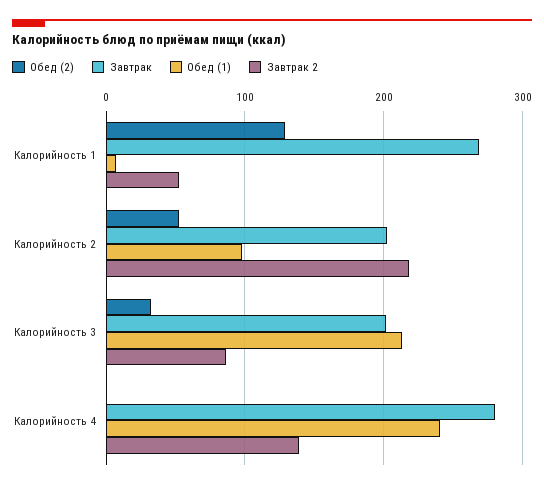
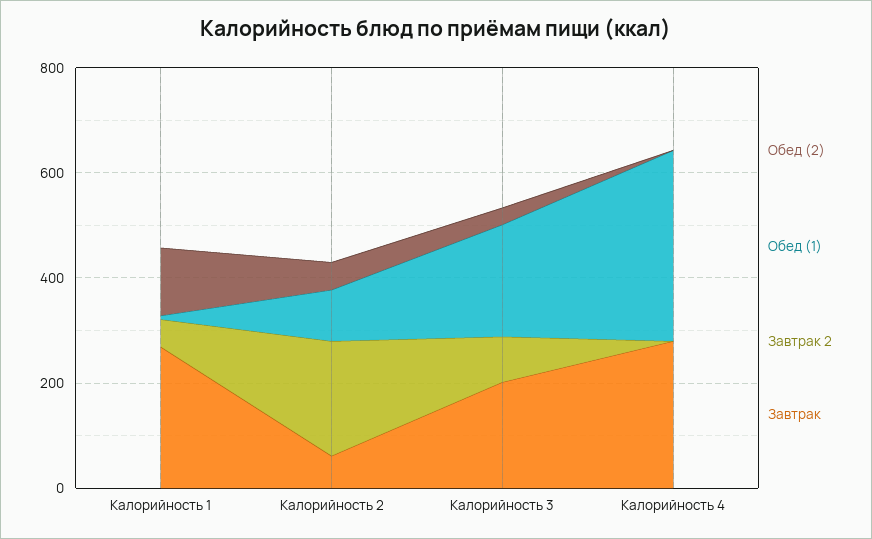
Завтрак, Калорийность 2: 200 -> 50
Обед (1), Калорийность 4: 240 -> 350
Завтрак 2, Калорийность 4: 140 -> 0

